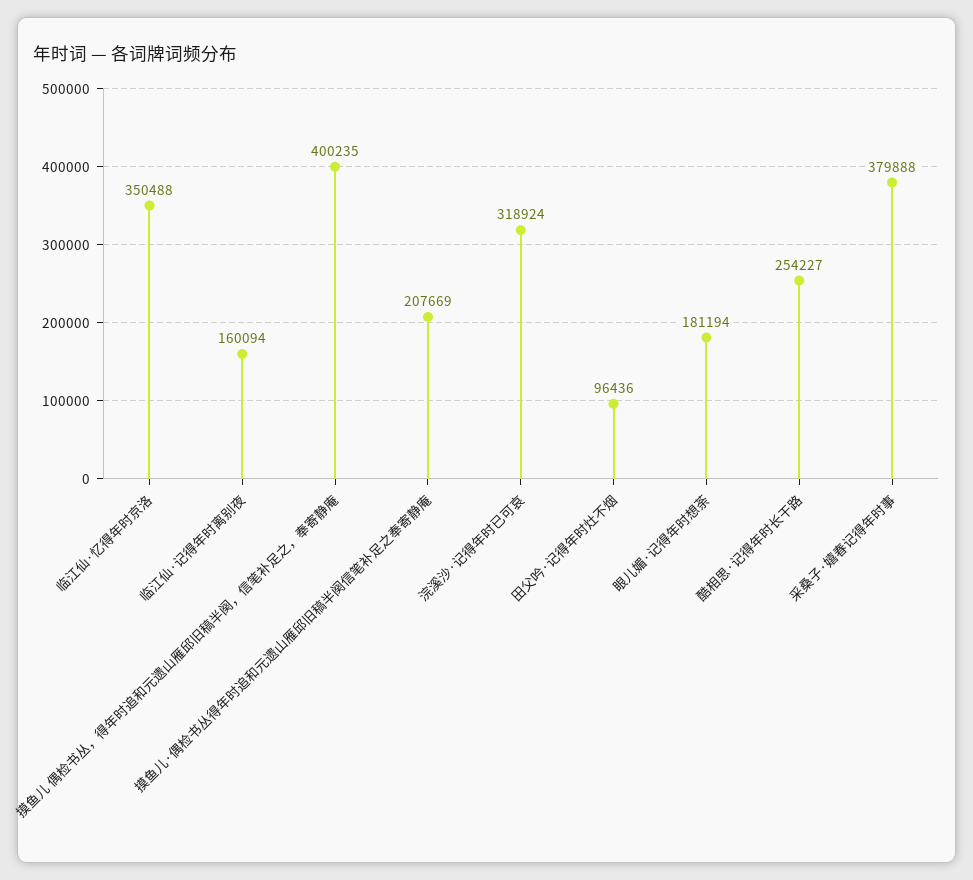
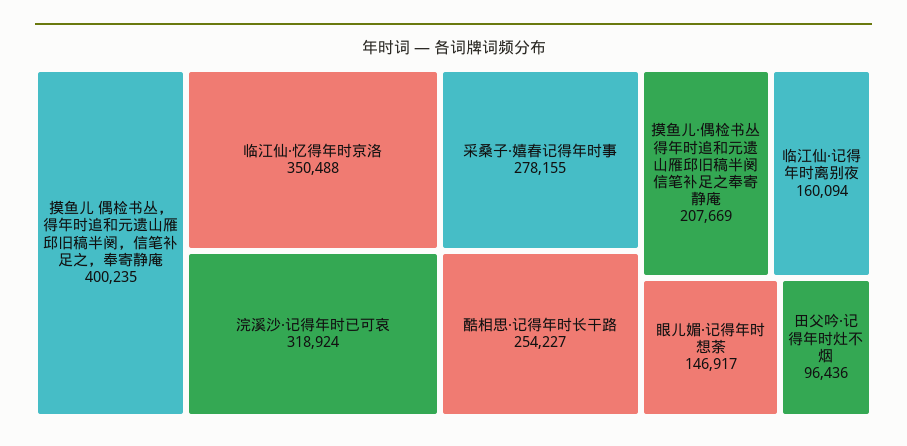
眼儿媚·记得年时想荼: 181194 -> 146917
采桑子·嬉春记得年时事: 379888 -> 278155

